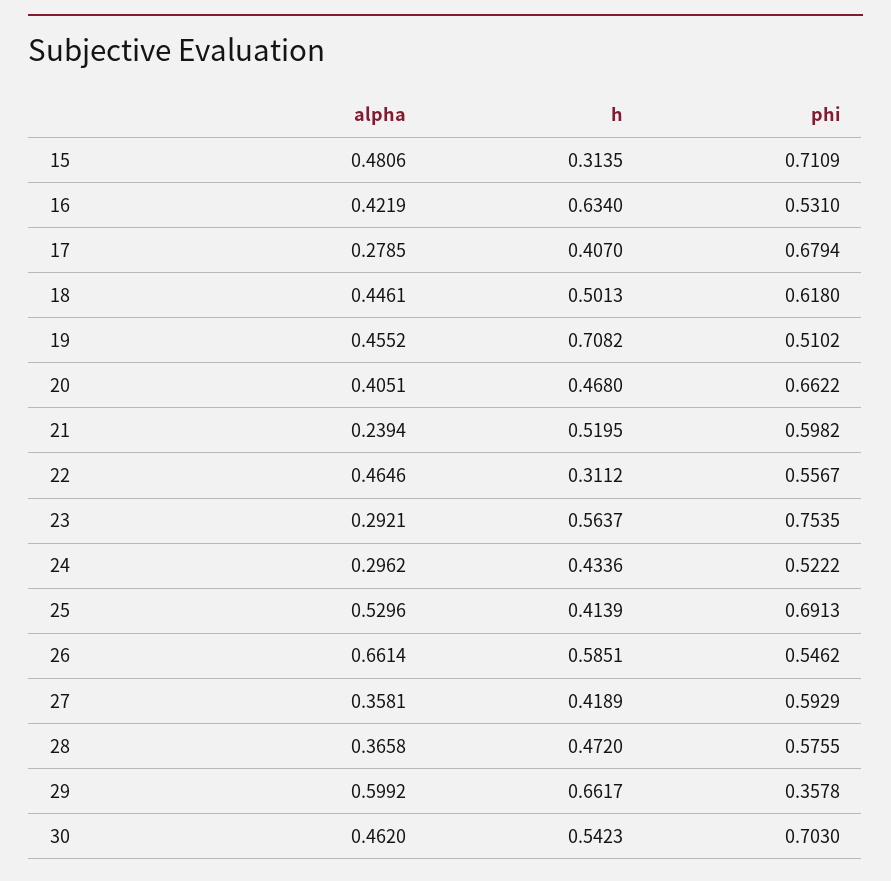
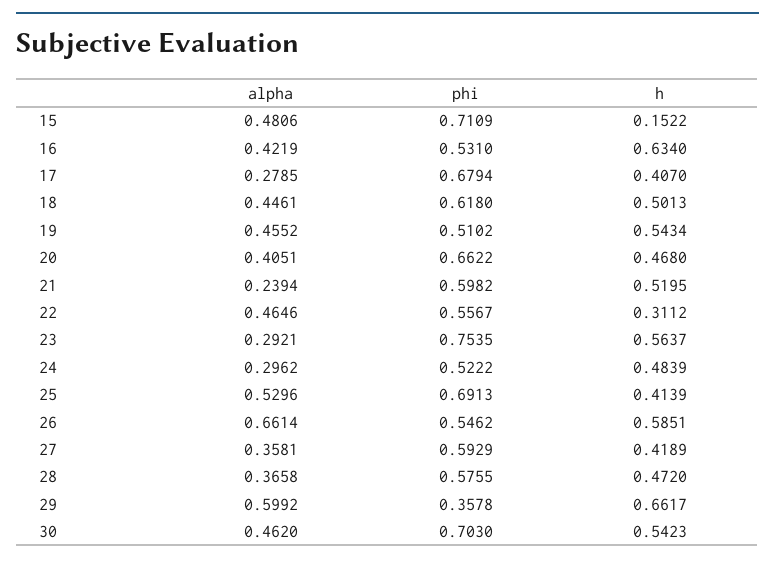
h, 15: 0.3135 -> 0.1522
h, 19: 0.7082 -> 0.5434
h, 24: 0.4336 -> 0.4839

